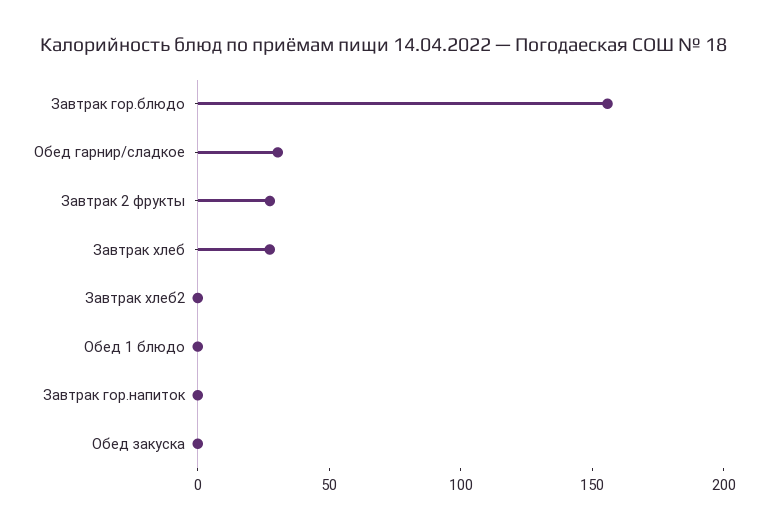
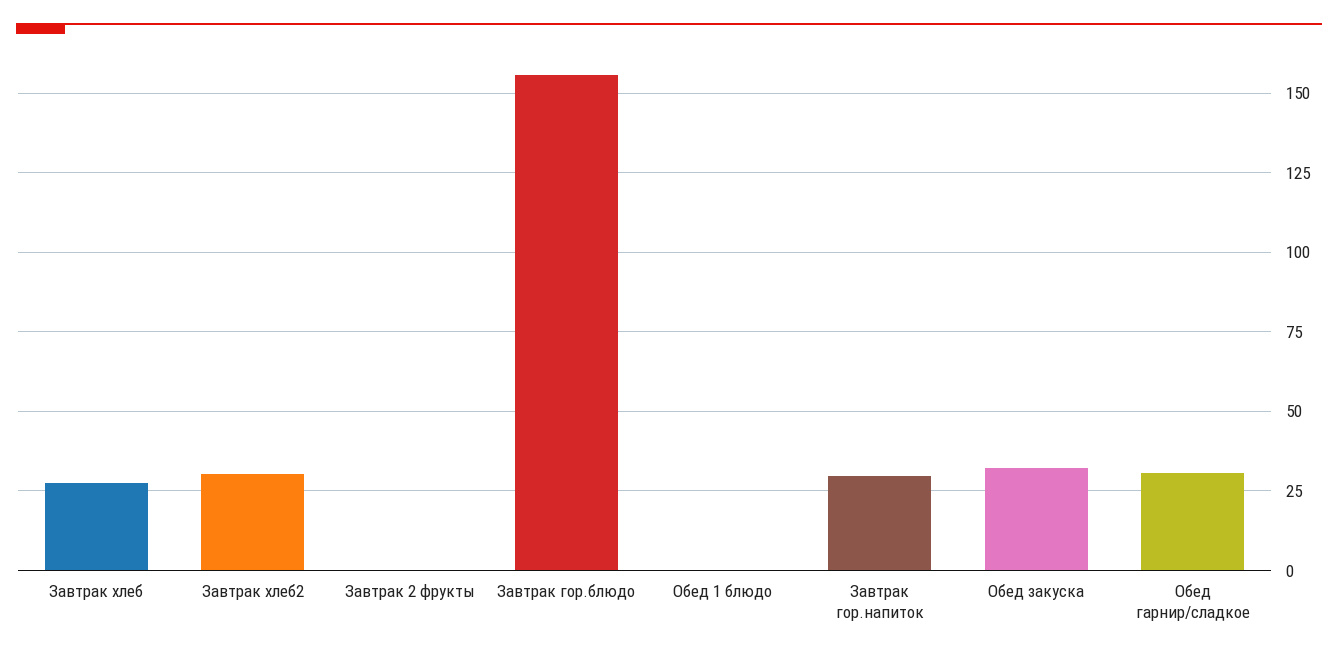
Завтрак 2 фрукты: 30 -> 0
Завтрак хлеб2: 0 -> 30
Завтрак гор.напиток: 0 -> 30
Обед закуска: 0 -> 32.5

